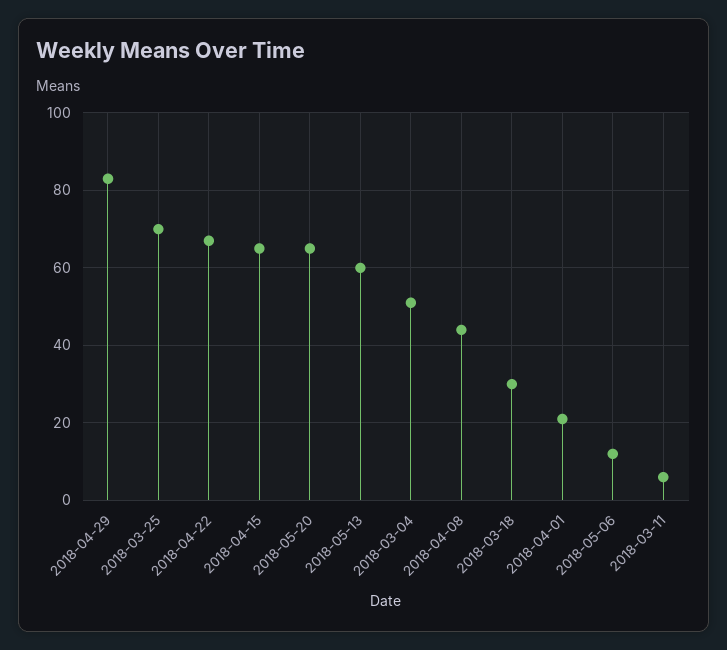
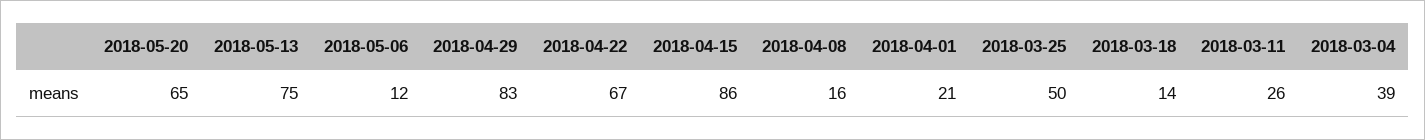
2018-03-25: 70 -> 50
2018-04-15: 65 -> 86
2018-05-13: 60 -> 75
2018-03-04: 50 -> 39
2018-04-08: 45 -> 16
2018-03-18: 30 -> 14
2018-03-11: 5 -> 26

